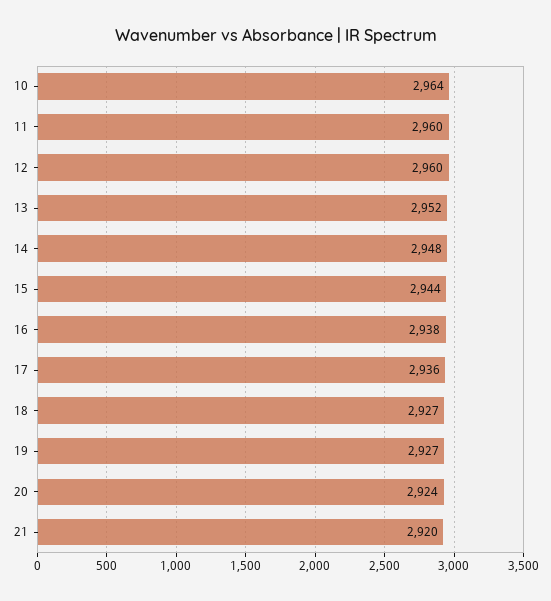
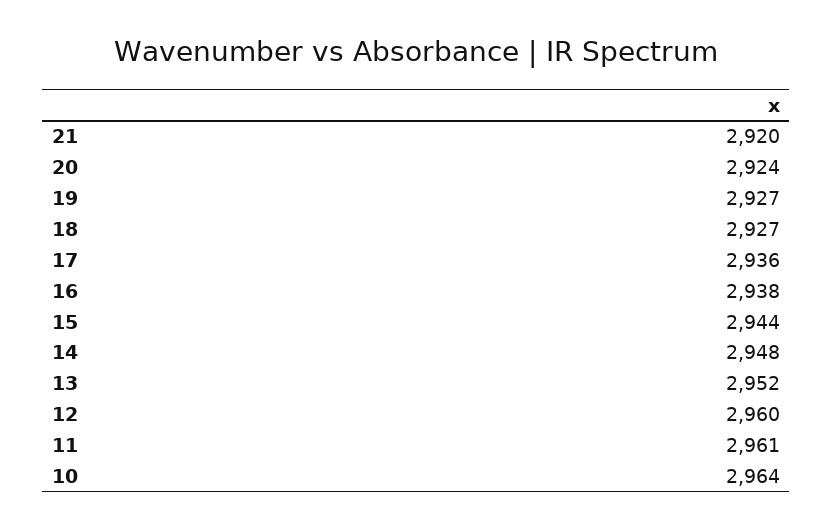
11: 2960 -> 2961

